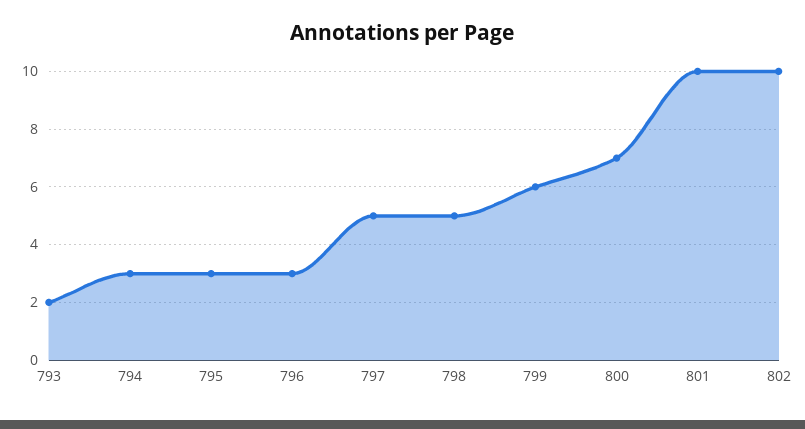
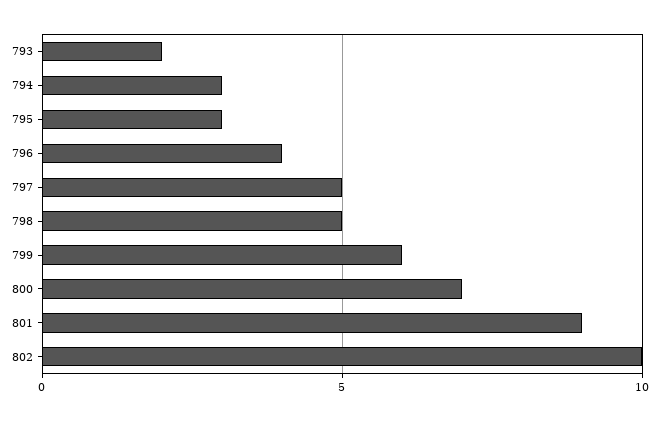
796: 3 -> 4
801: 10 -> 9

